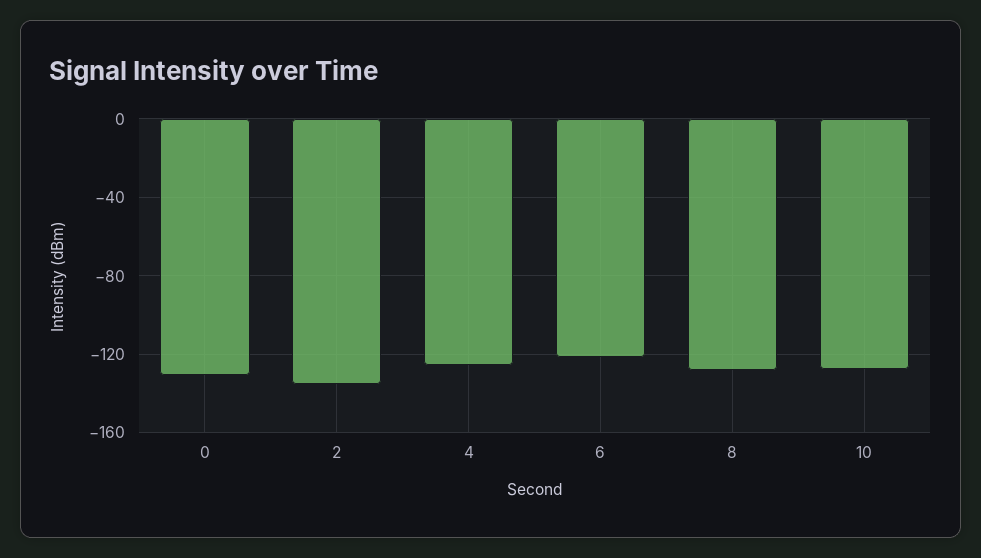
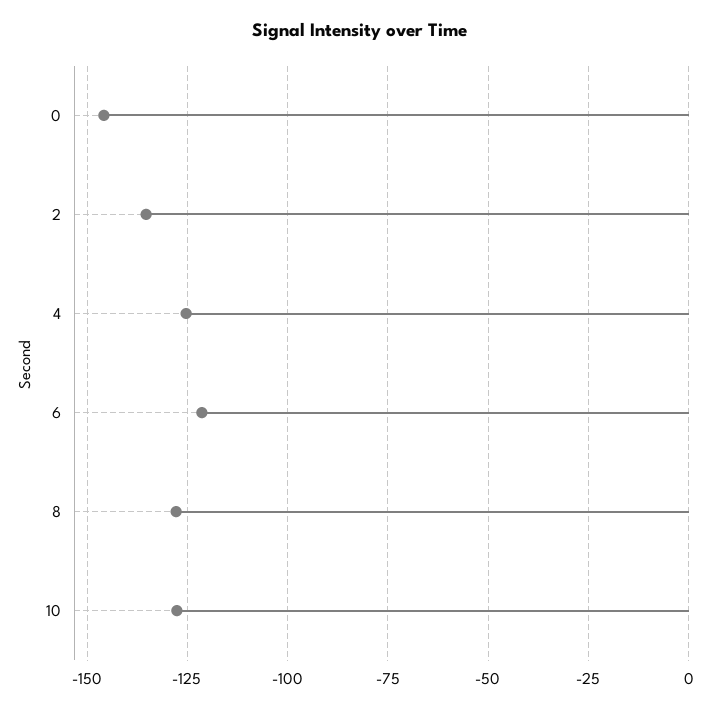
0: -130 -> -145

